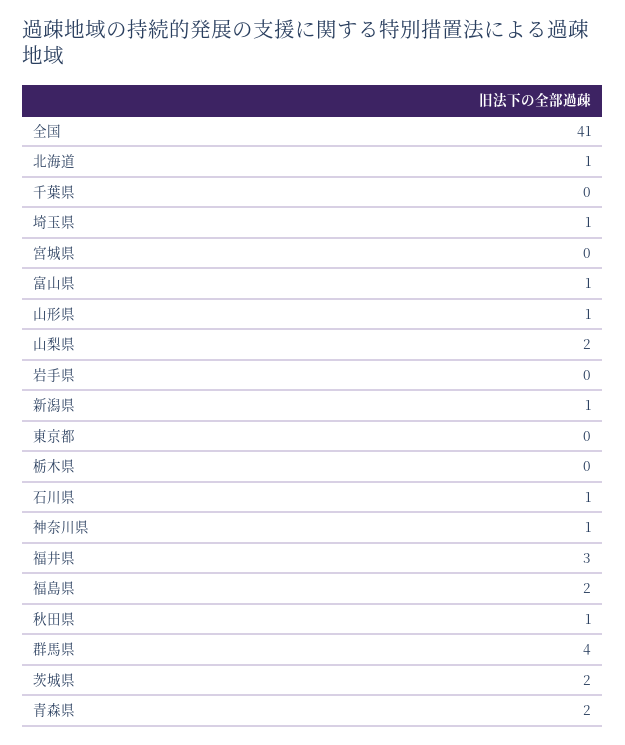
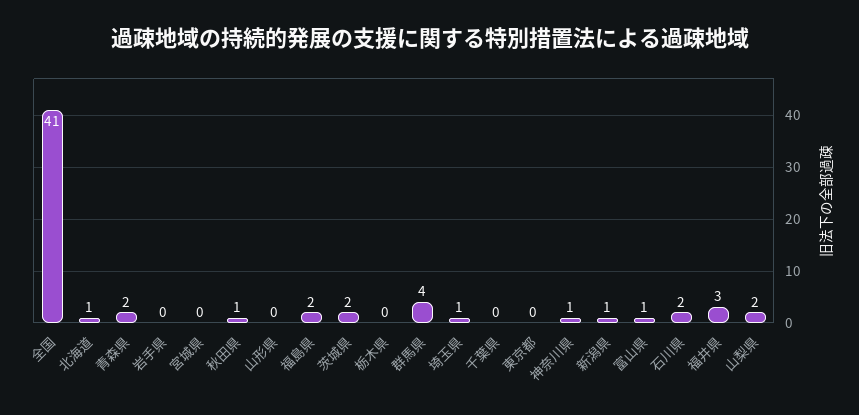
山形県: 1 -> 0
石川県: 1 -> 2

